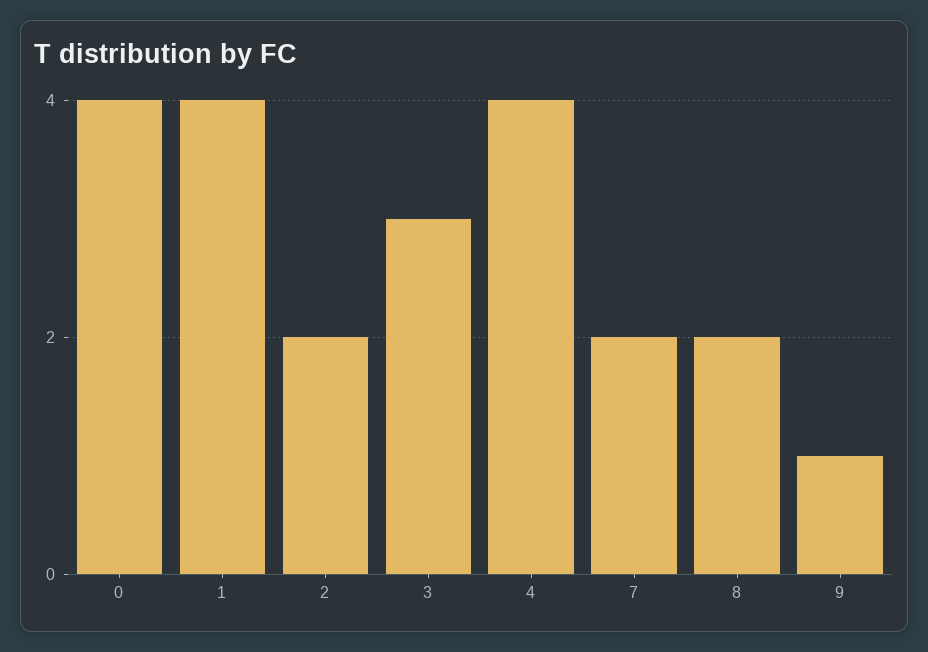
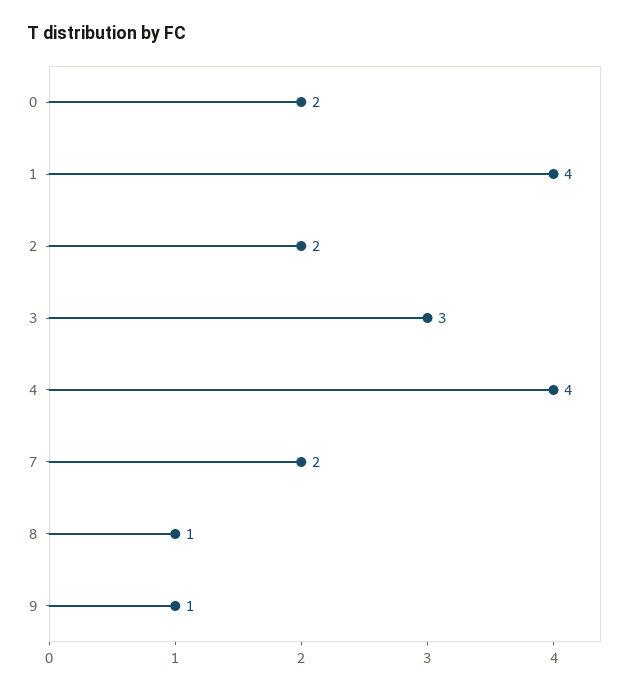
0: 4 -> 2
8: 2 -> 1

